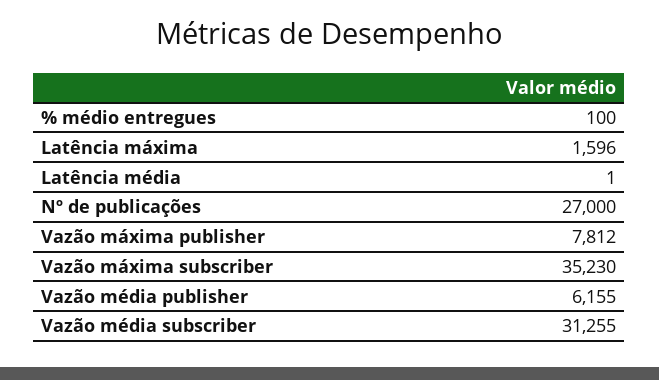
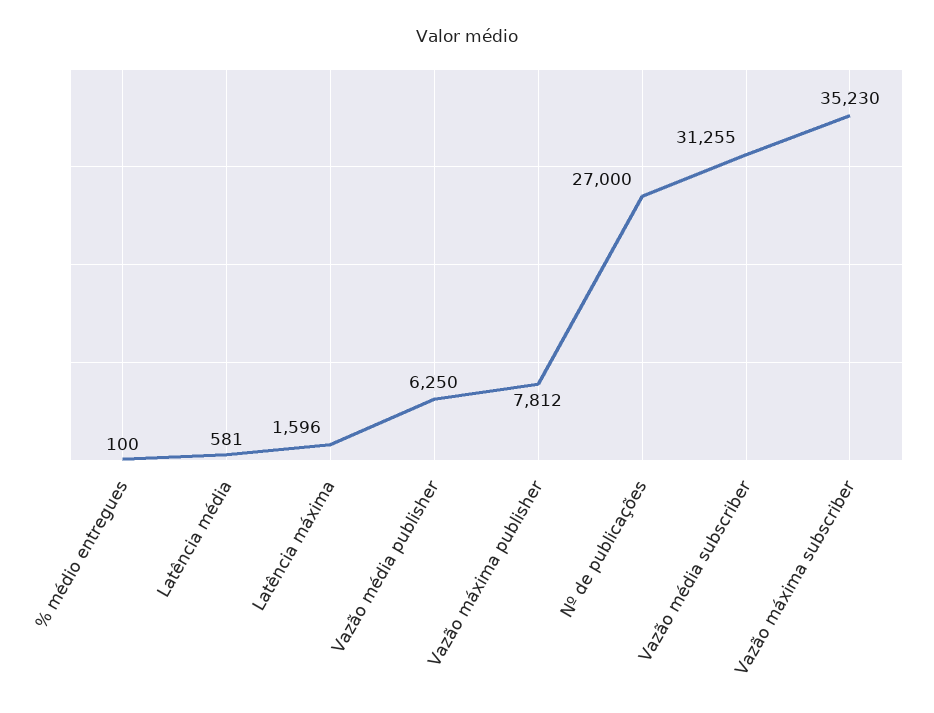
Latência média: 1 -> 581
Vazão média publisher: 6155 -> 6250

